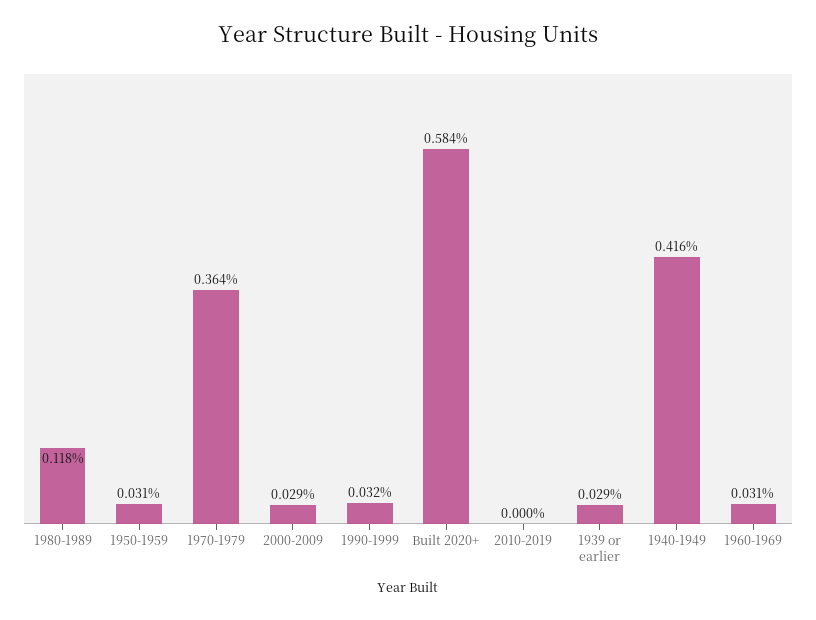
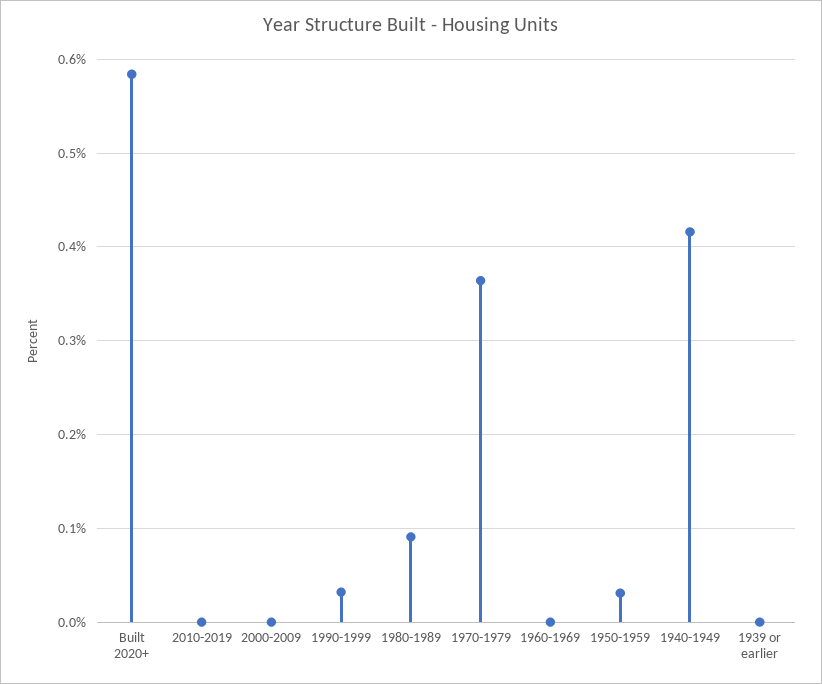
1980-1989: 0.118 -> 0.09
2000-2009: 0.029 -> 0
1939 or earlier: 0.029 -> 0
1960-1969: 0.031 -> 0

